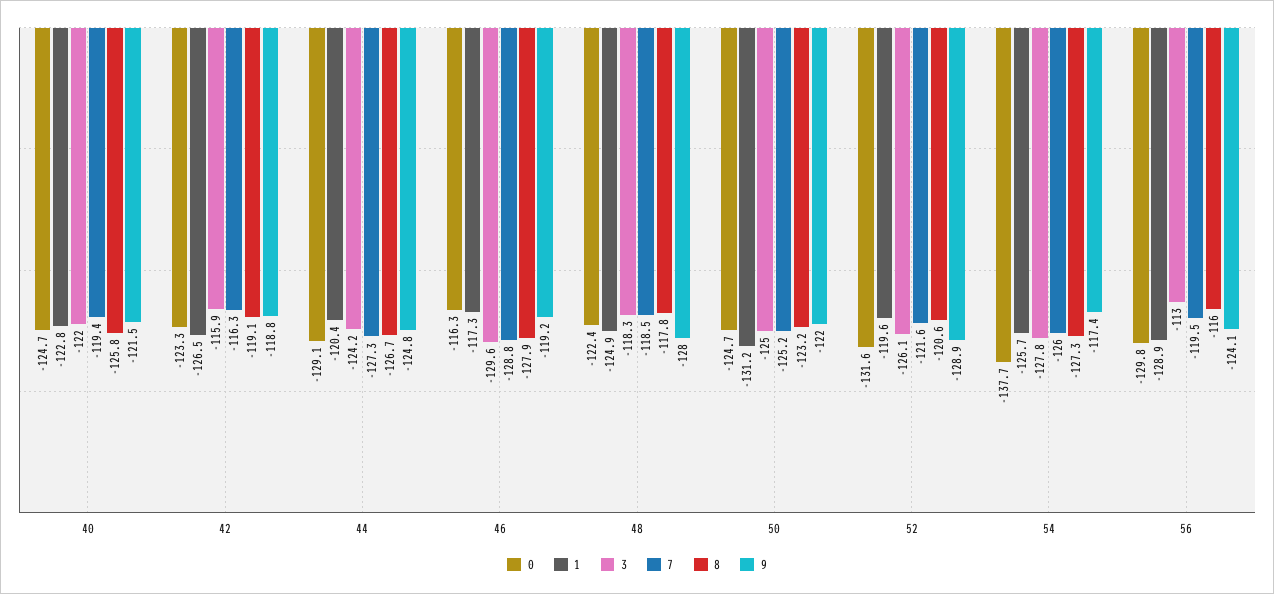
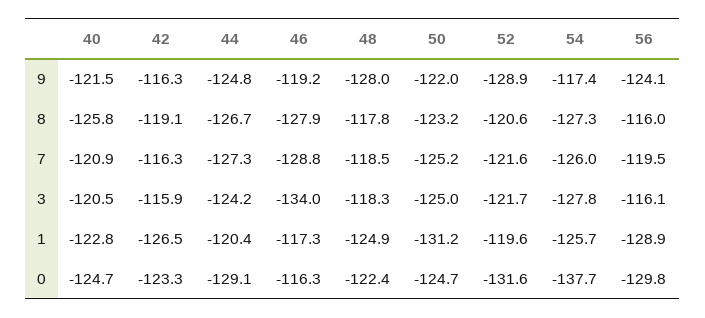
3, 40: -122 -> -120.5
7, 40: -119.4 -> -120.9
9, 42: -118.8 -> -116.3
3, 46: -129.6 -> -134
3, 52: -126.1 -> -121.7
3, 56: -113 -> -116.1

